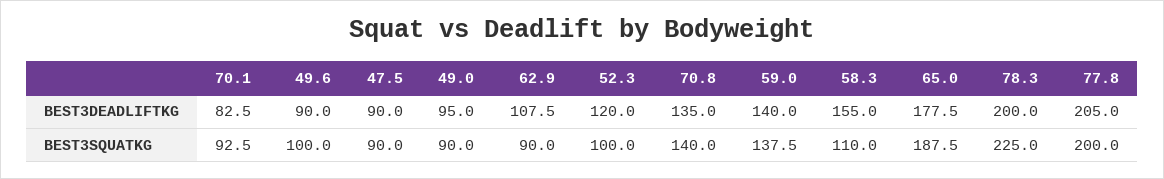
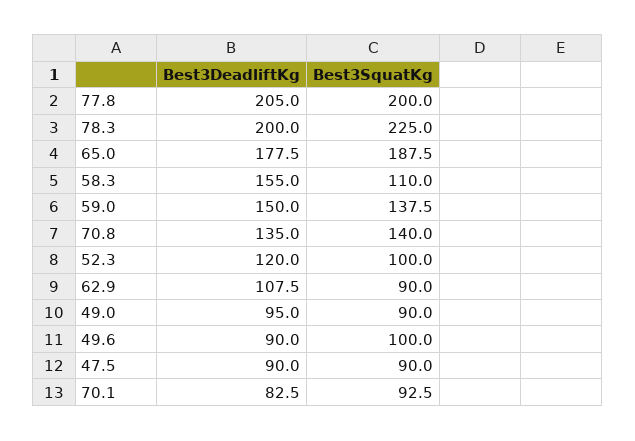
59.0, BEST3DEADLIFTKG: 140 -> 150

